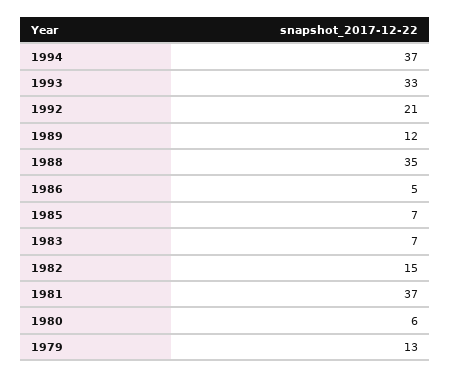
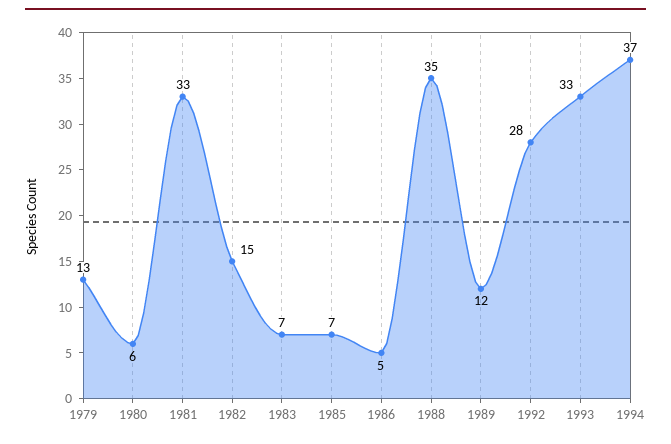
1992: 21 -> 28
1981: 37 -> 33

